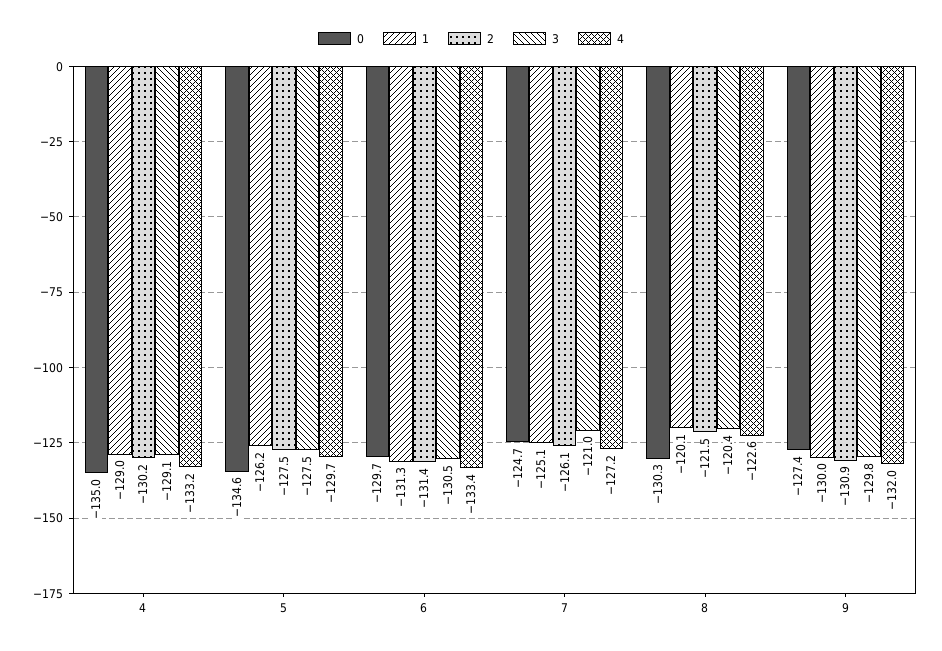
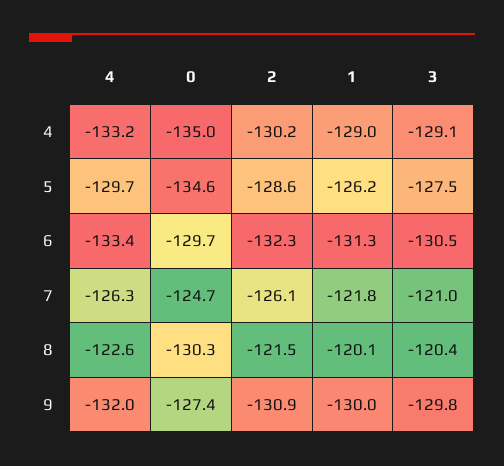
2, 5: -127.5 -> -128.6
2, 6: -131.4 -> -132.3
1, 7: -125.1 -> -121.8
4, 7: -127.2 -> -126.3

